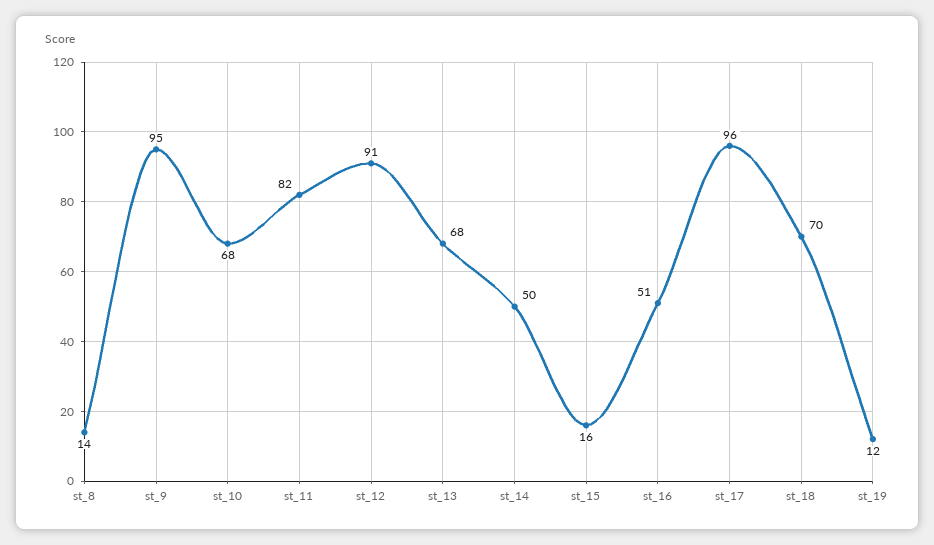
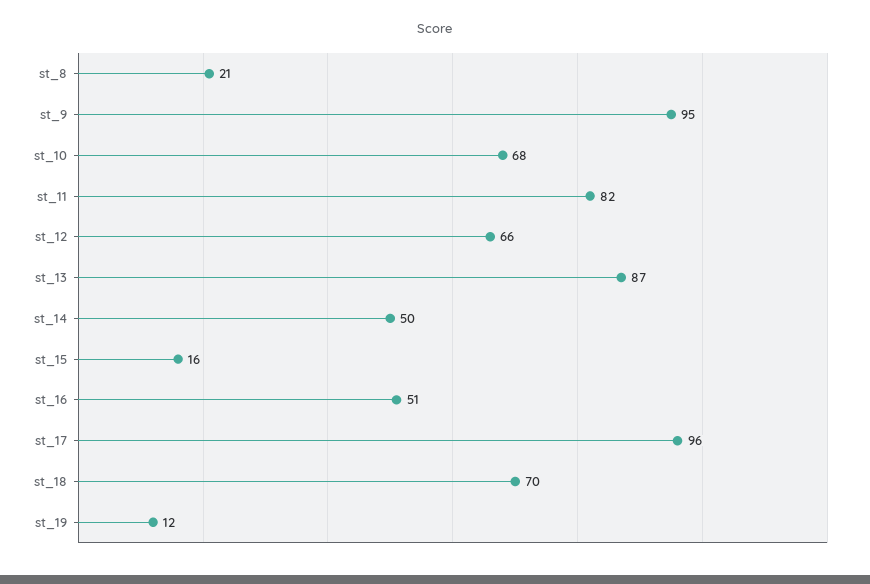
st_8: 14 -> 21
st_12: 91 -> 66
st_13: 68 -> 87

